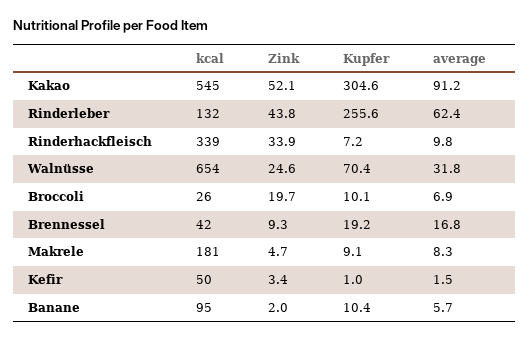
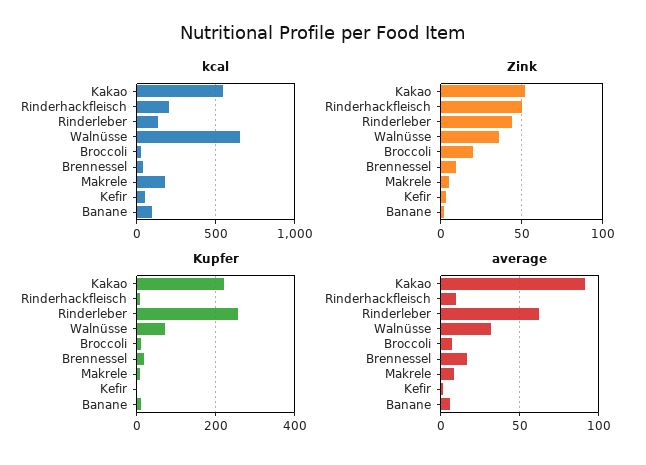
Kupfer, Kakao: 304.6 -> 220
kcal, Rinderhackfleisch: 339 -> 200
Zink, Rinderhackfleisch: 33.9 -> 50
Zink, Walnüsse: 24.6 -> 35

